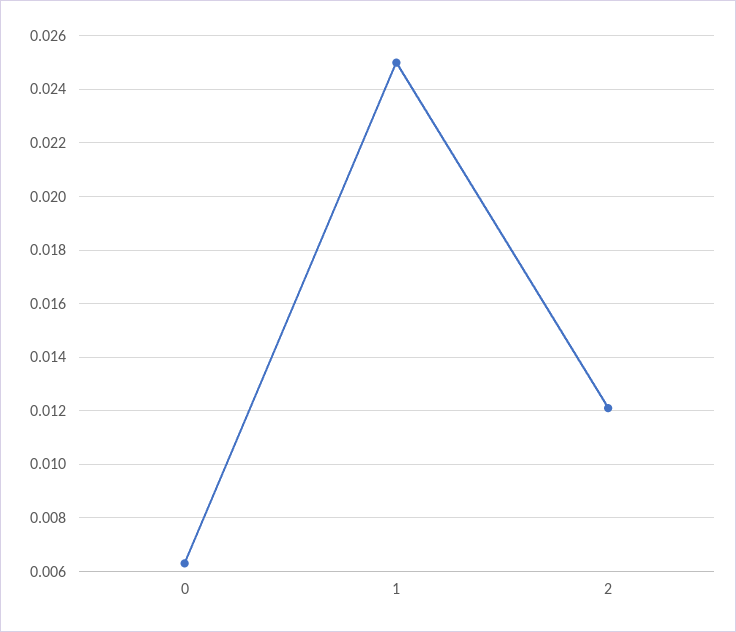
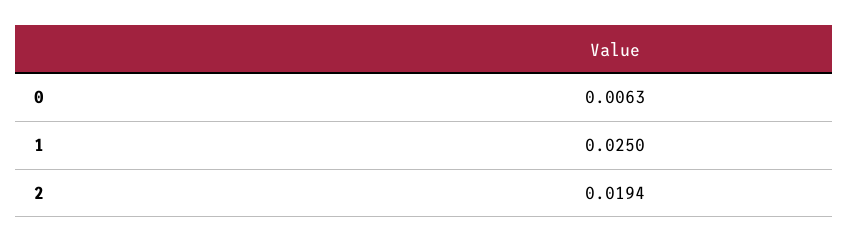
2: 0.012 -> 0.0194

